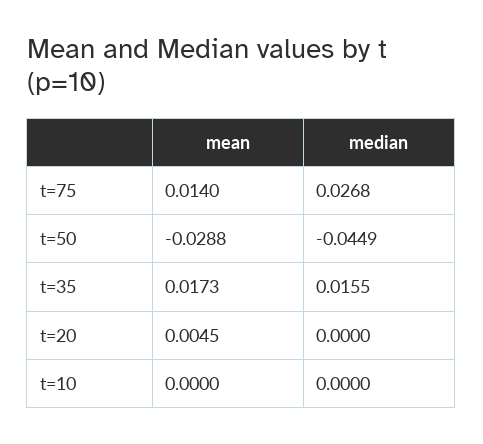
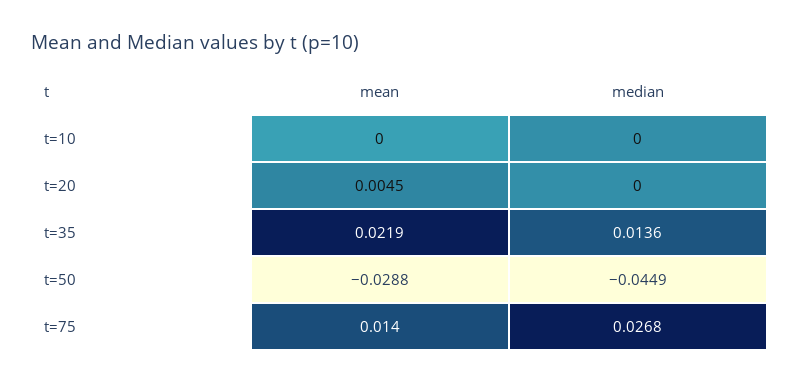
mean, t=35: 0.0173 -> 0.0219
median, t=35: 0.0155 -> 0.0136

